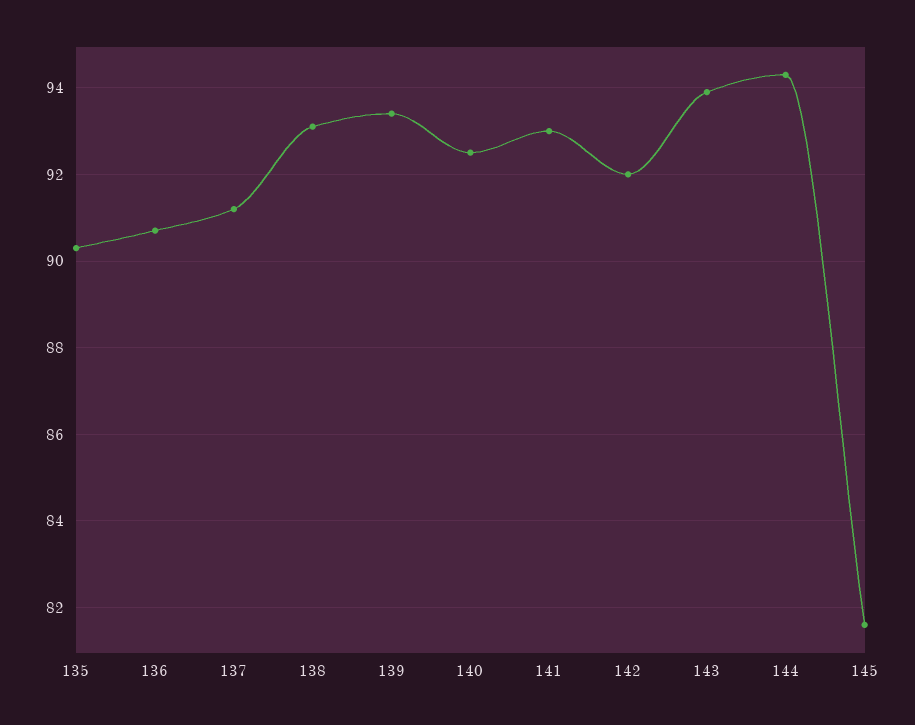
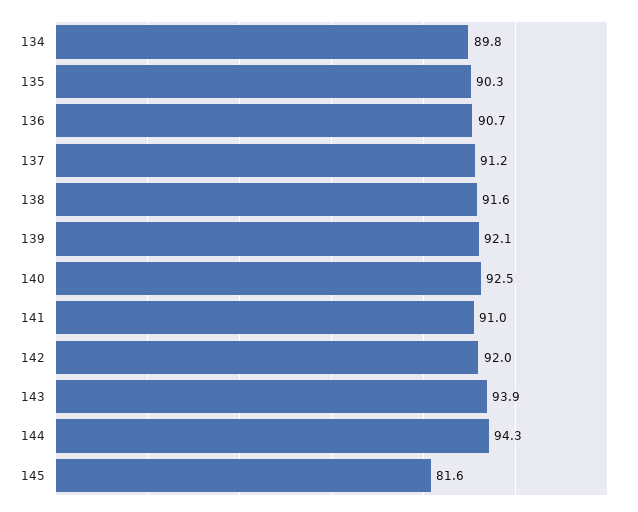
138: 93 -> 91.6
139: 93.5 -> 92.1
141: 93 -> 91
134: none -> 89.8

